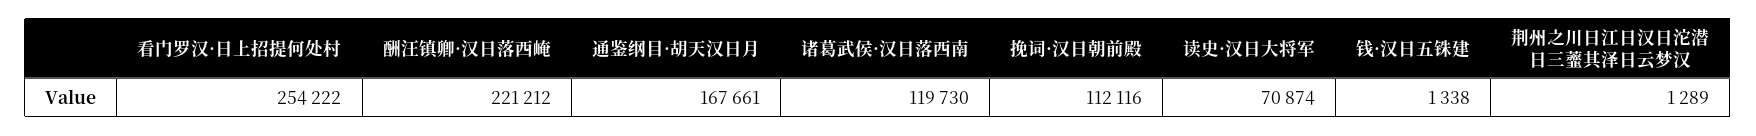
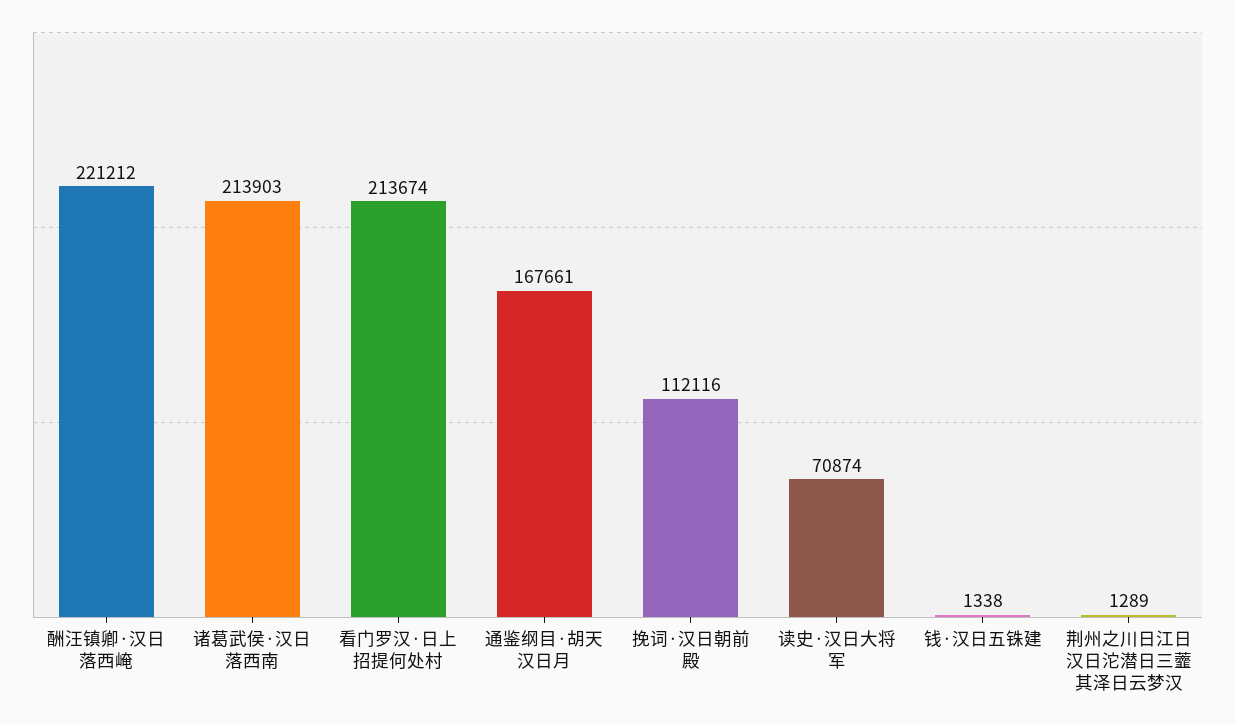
看门罗汉·日上招提何处村: 254222 -> 213674
诸葛武侯·汉日落西南: 119730 -> 213903

